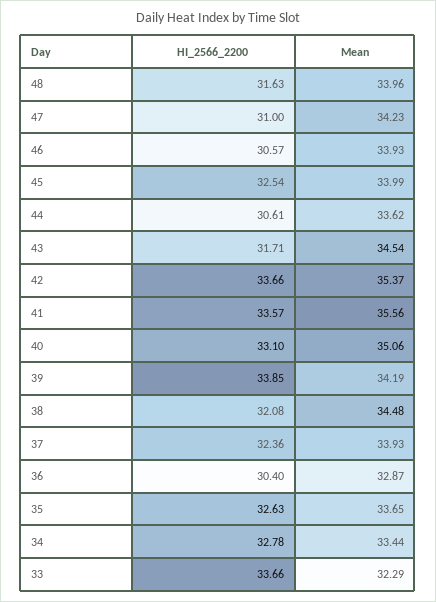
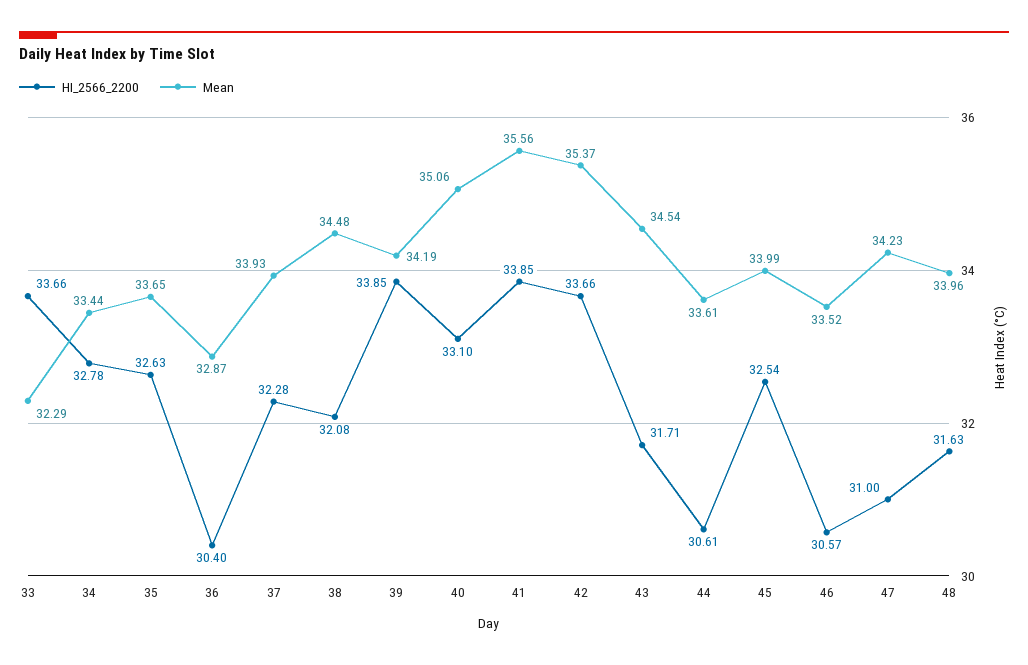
Mean, 46: 33.93 -> 33.52
Mean, 44: 33.62 -> 33.61
HI_2566_2200, 41: 33.57 -> 33.85
HI_2566_2200, 37: 32.36 -> 32.28

